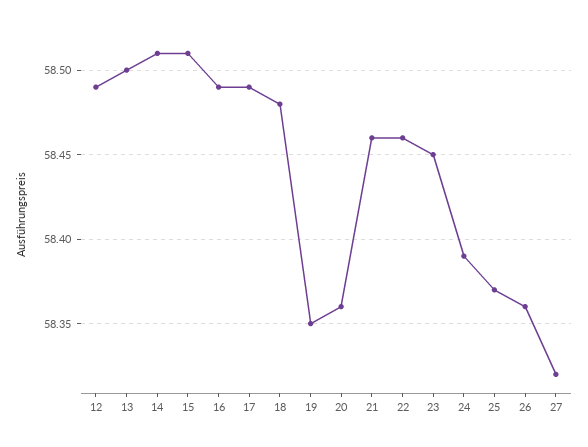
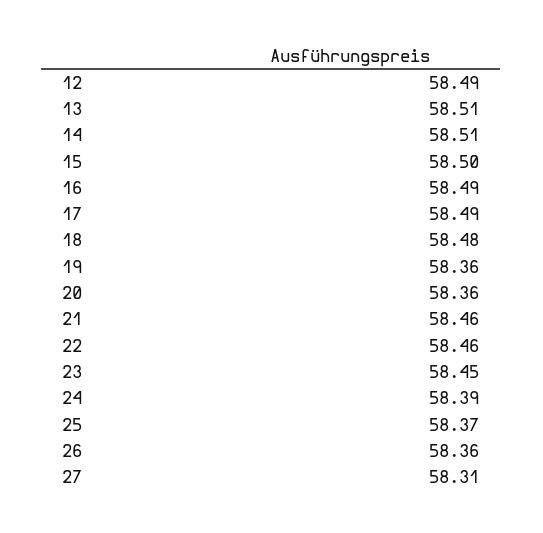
13: 58.5 -> 58.51
15: 58.51 -> 58.5
19: 58.35 -> 58.36
27: 58.32 -> 58.31

